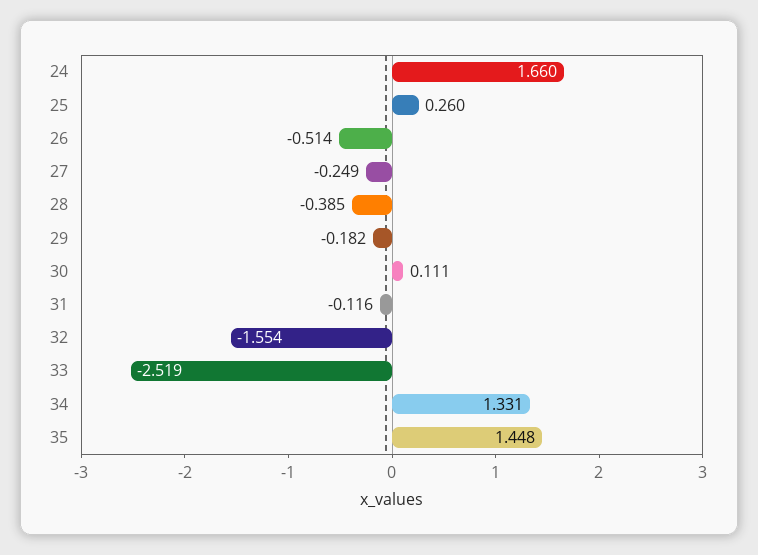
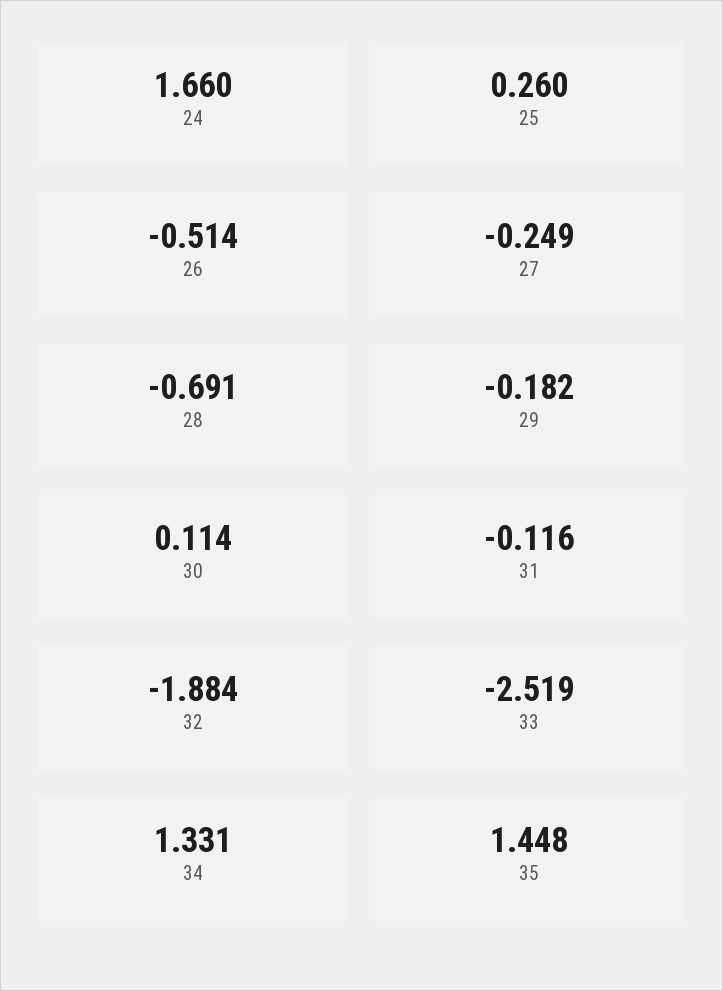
28: -0.385 -> -0.691
30: 0.111 -> 0.114
32: -1.554 -> -1.884

